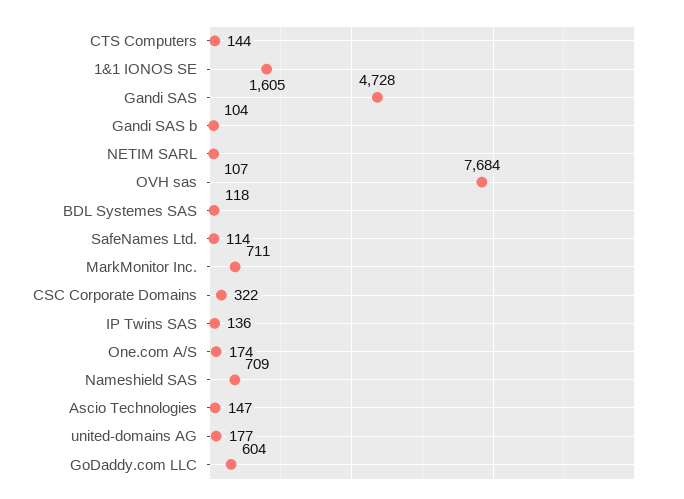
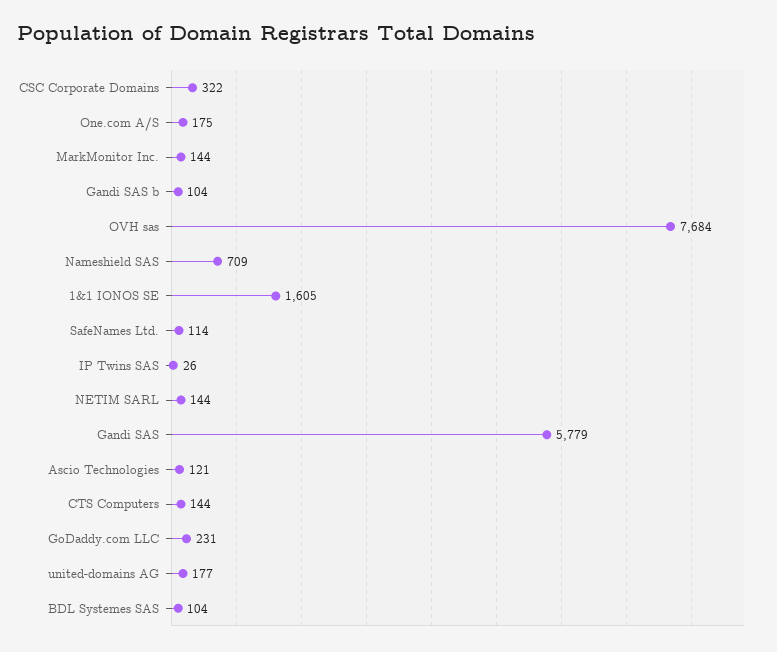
Gandi SAS: 4728 -> 5779
NETIM SARL: 107 -> 144
BDL Systemes SAS: 118 -> 104
MarkMonitor Inc.: 711 -> 144
IP Twins SAS: 136 -> 26
One.com A/S: 174 -> 175
Ascio Technologies: 147 -> 121
GoDaddy.com LLC: 604 -> 231

